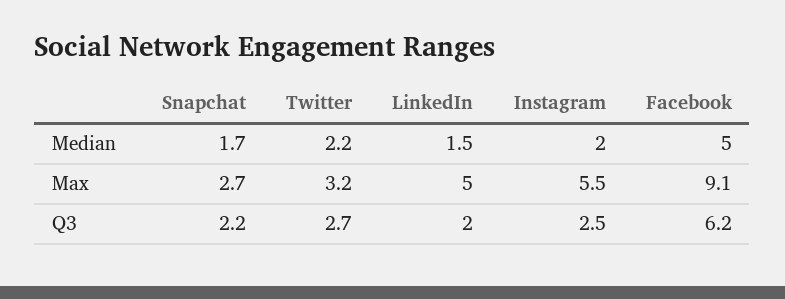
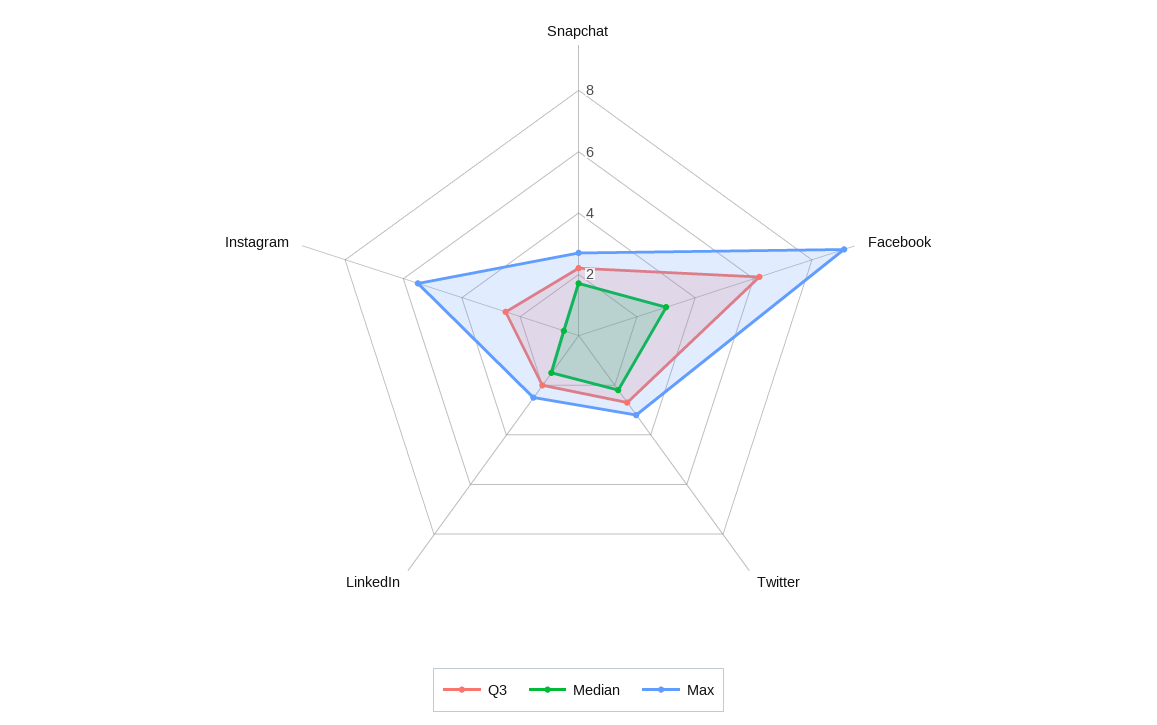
Median, Instagram: 2 -> 0.5
Median, Facebook: 5 -> 3
Max, LinkedIn: 5 -> 2.5

